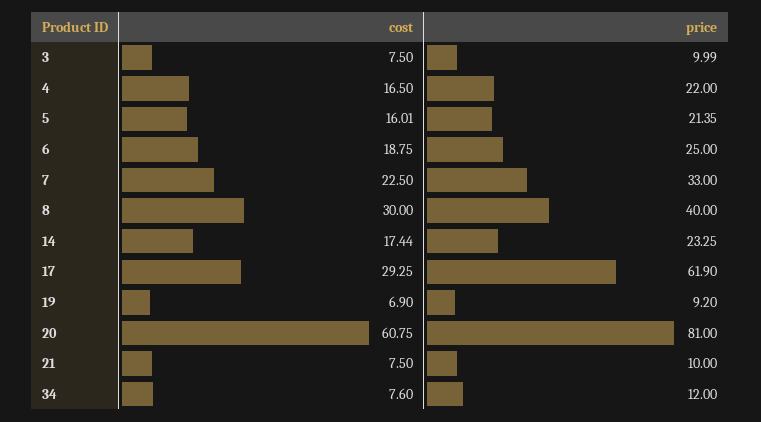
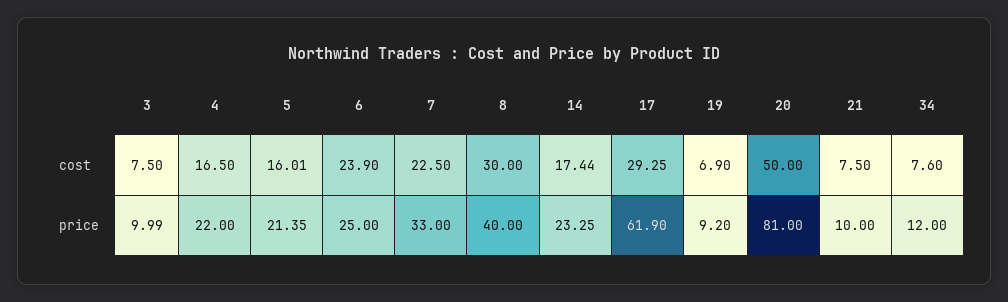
cost, 6: 18.75 -> 23.9
cost, 20: 60.75 -> 50

